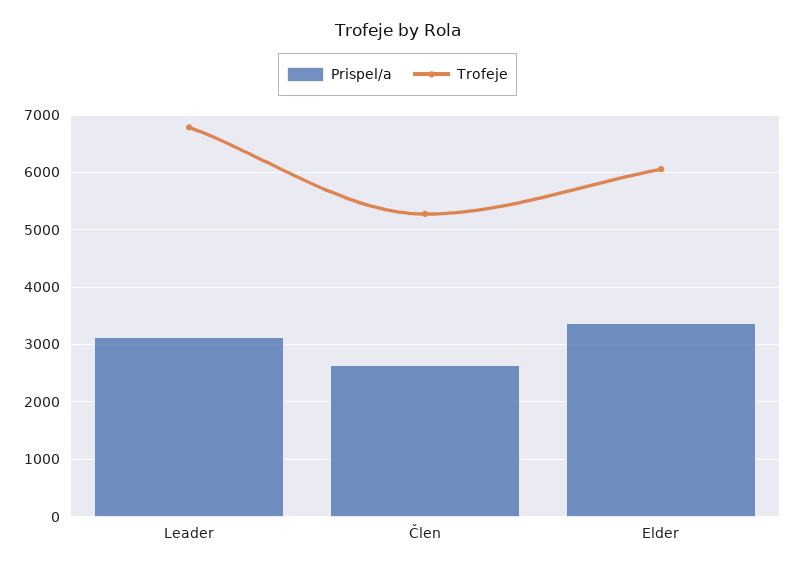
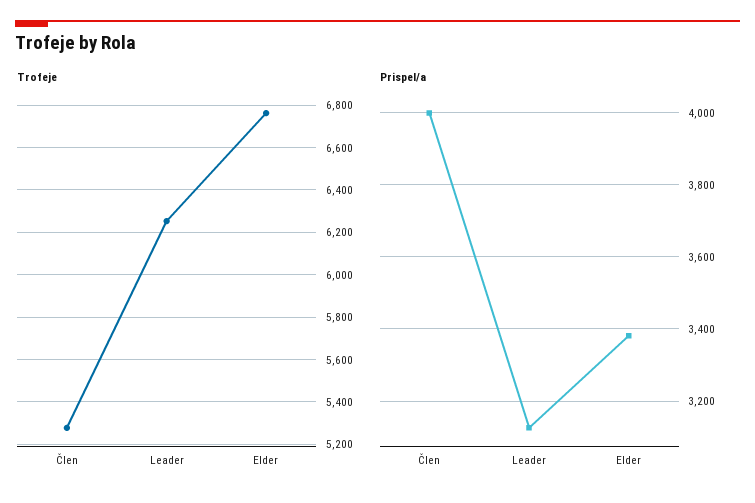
Trofeje, Leader: 6800 -> 6250
Prispel/a, Člen: 2600 -> 4000
Trofeje, Elder: 6000 -> 6750

